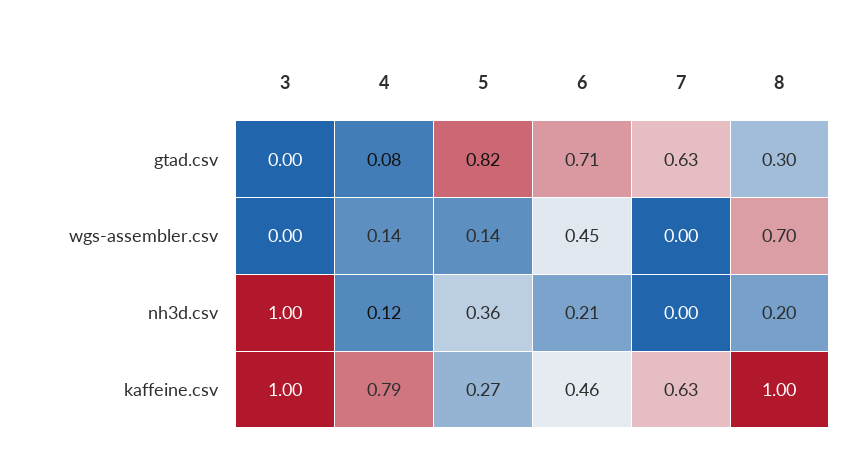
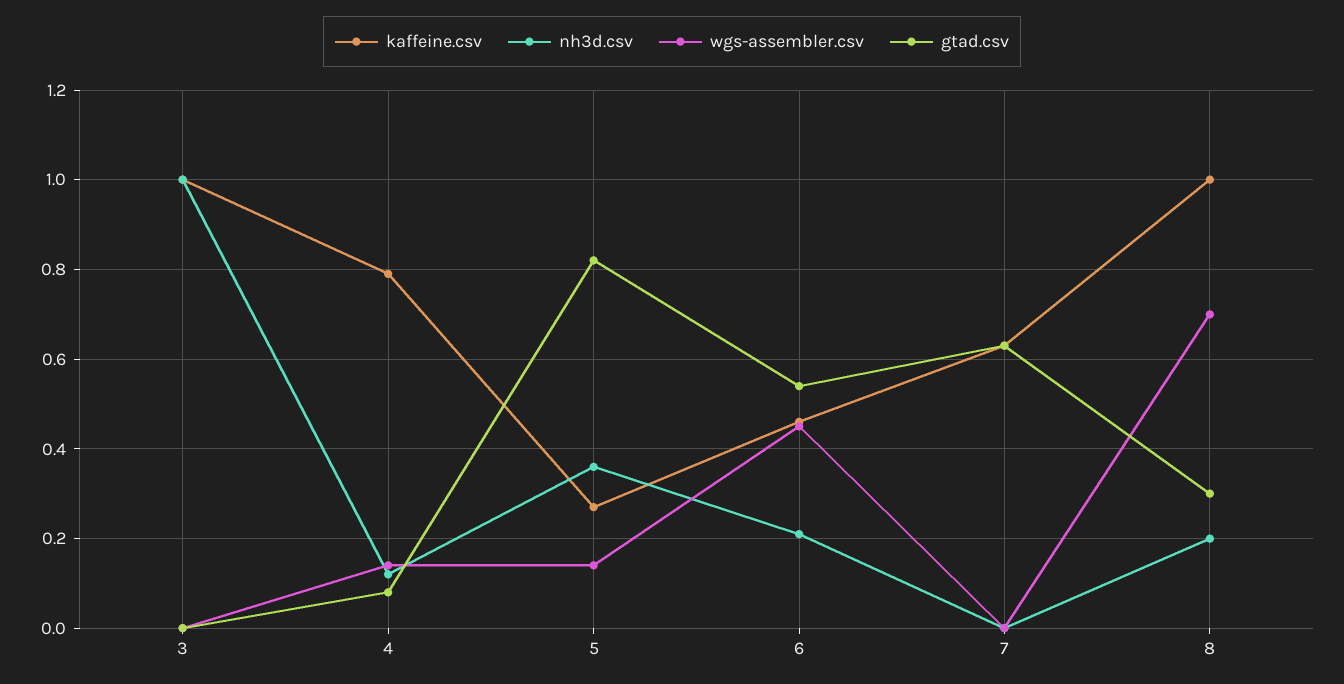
gtad.csv, 6: 0.71 -> 0.55

